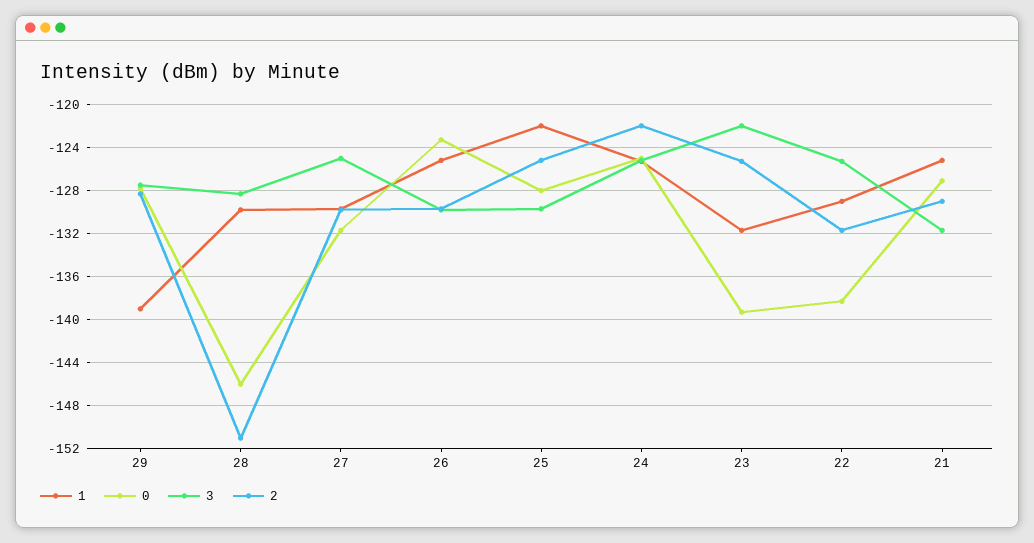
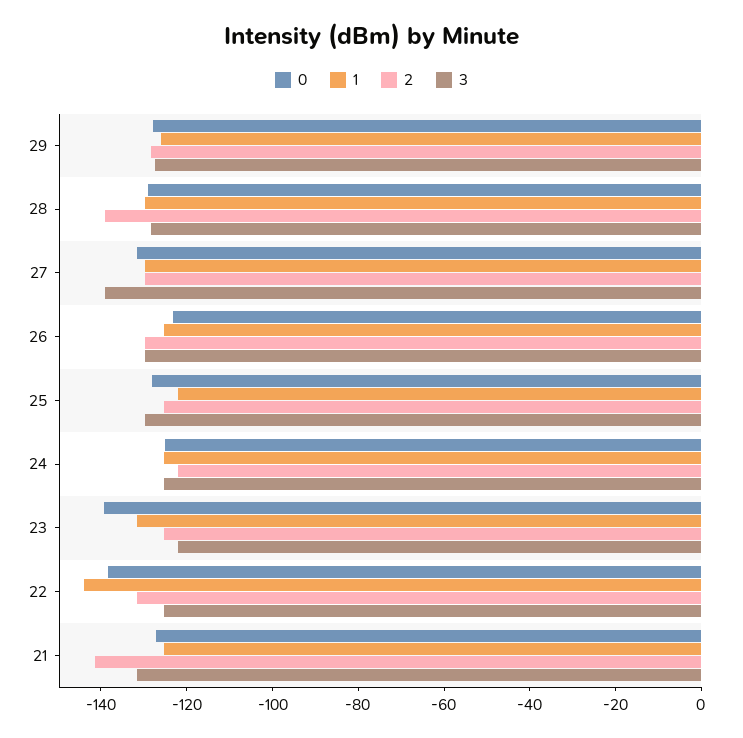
1, 29: -139 -> -125
0, 28: -146 -> -130
2, 28: -151 -> -140
3, 27: -125 -> -140
1, 22: -129 -> -145
2, 21: -129 -> -140

